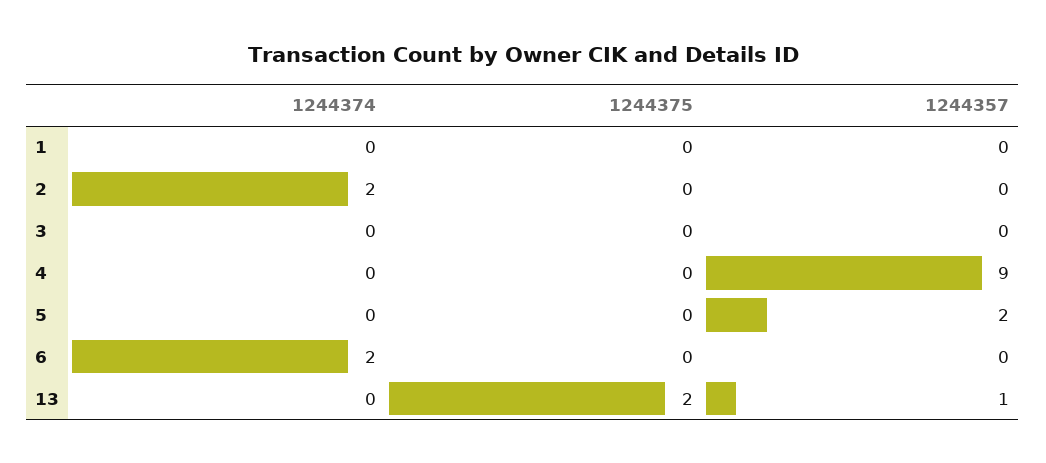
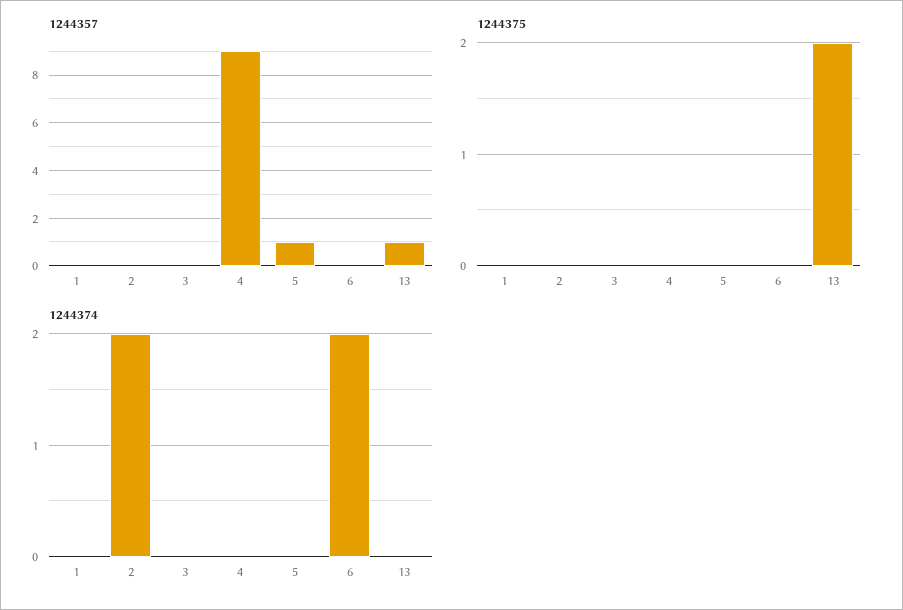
1244357, 5: 2 -> 1

